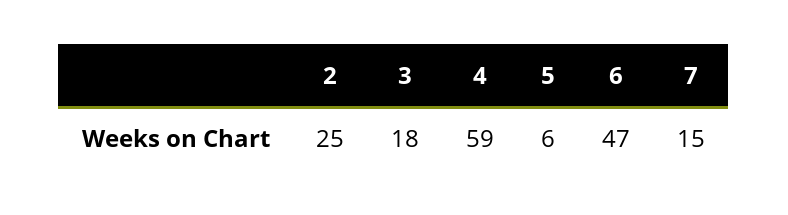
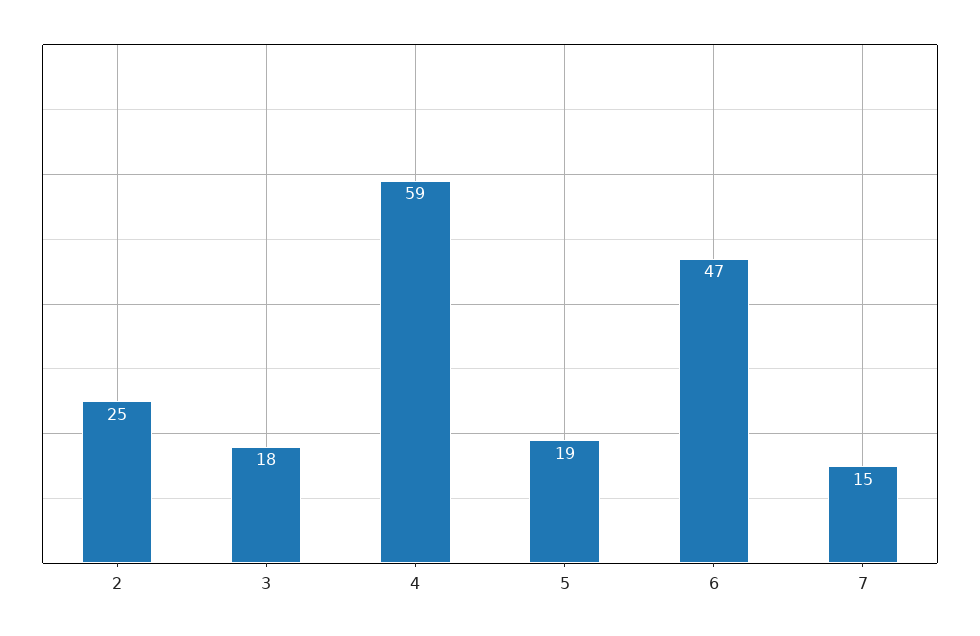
5: 6 -> 19

